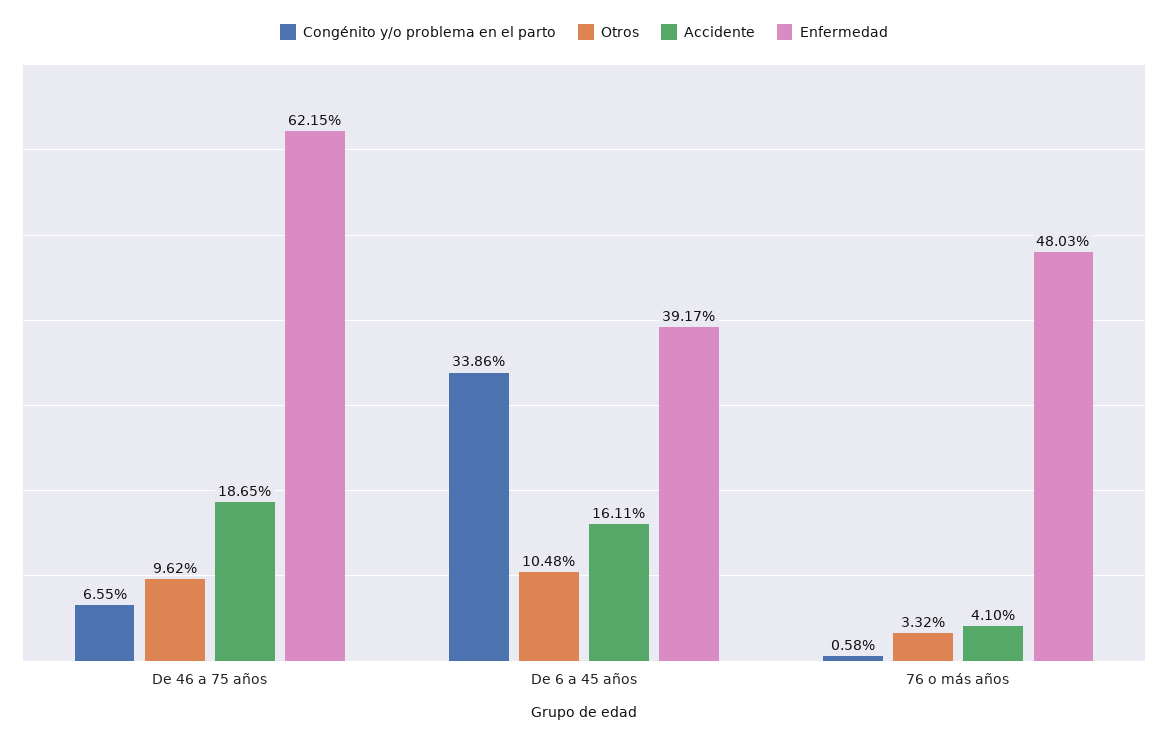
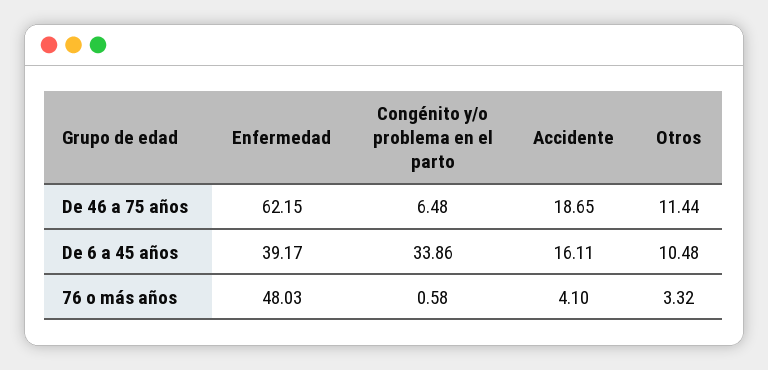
Congénito y/o problema en el parto, De 46 a 75 años: 6.55 -> 6.48
Otros, De 46 a 75 años: 9.62 -> 11.44

